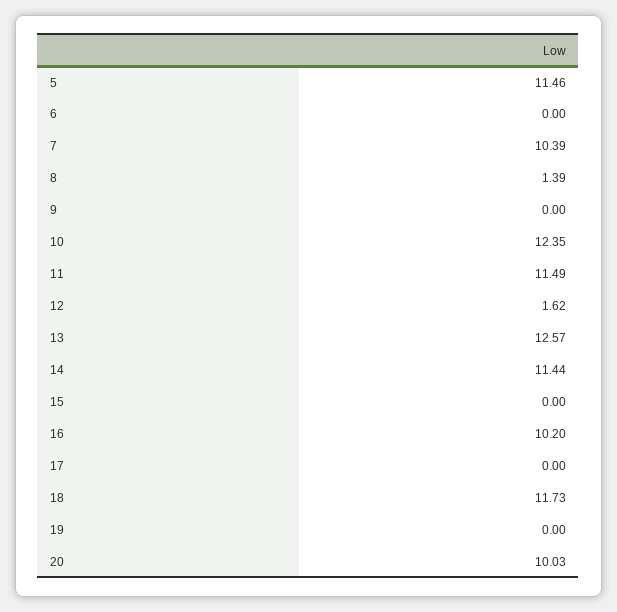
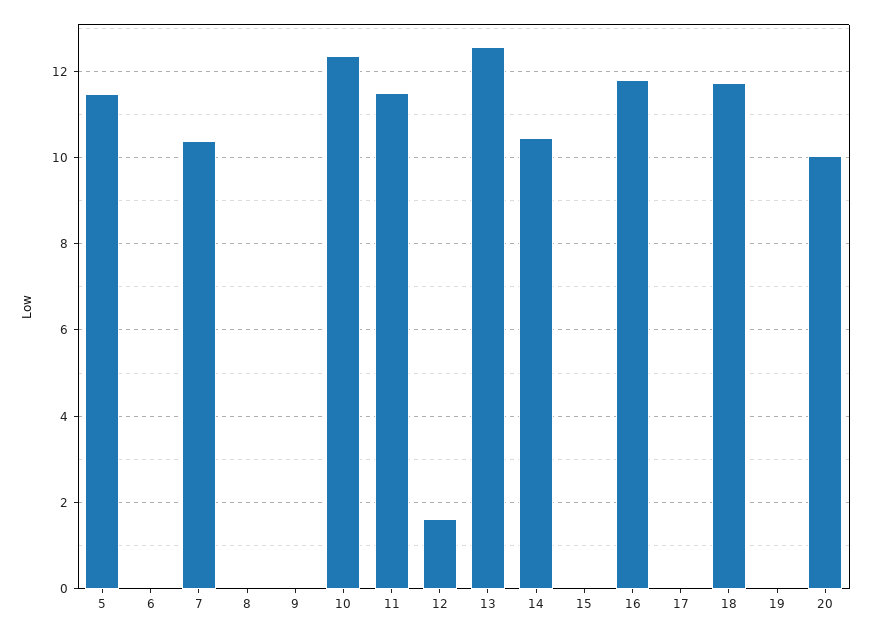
8: 1.39 -> 0
14: 11.44 -> 10.4
16: 10.2 -> 11.8

